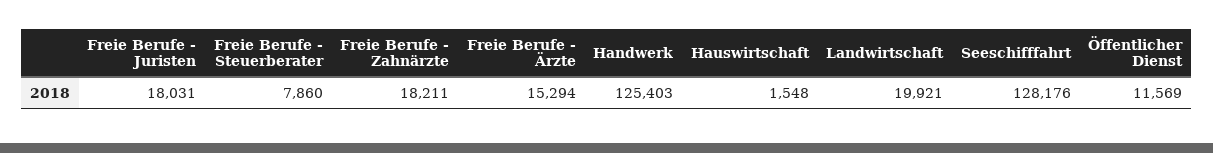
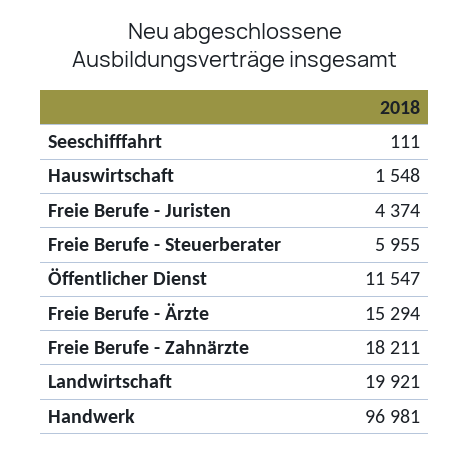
Freie Berufe - Juristen: 18031 -> 4374
Freie Berufe - Steuerberater: 7860 -> 5955
Handwerk: 125403 -> 96981
Seeschifffahrt: 128176 -> 111
Öffentlicher Dienst: 11569 -> 11547

